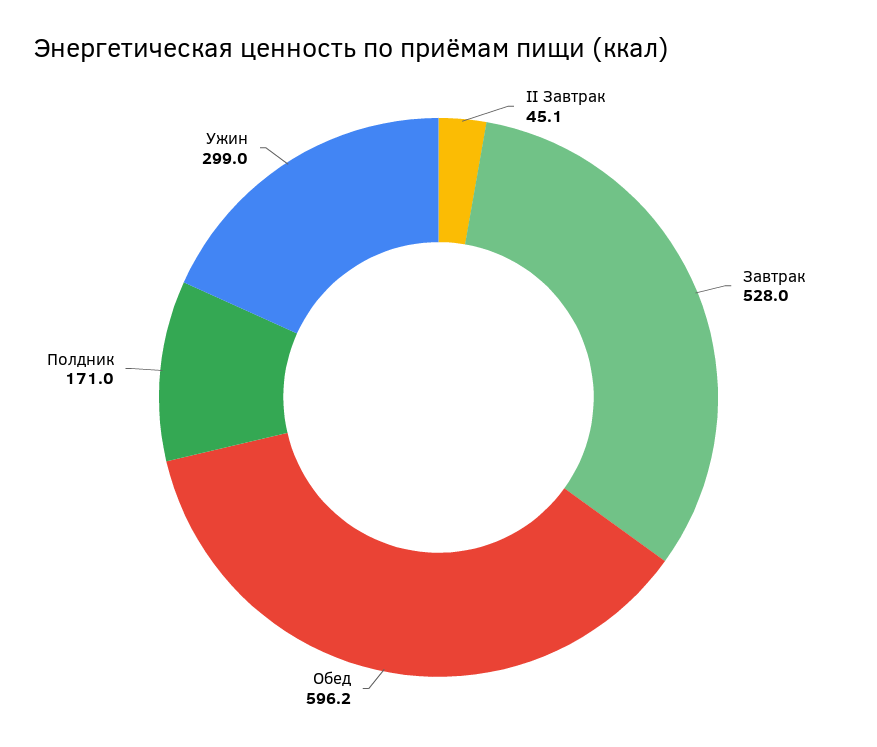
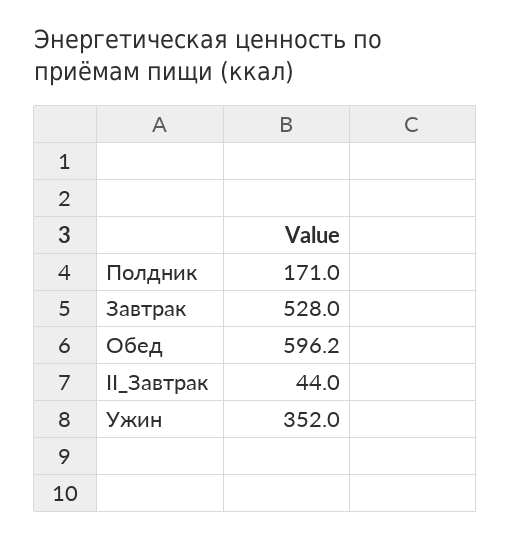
II Завтрак: 45.1 -> 44
Ужин: 299 -> 352

